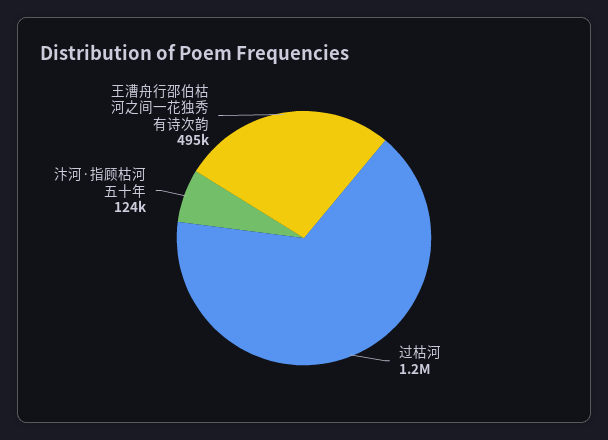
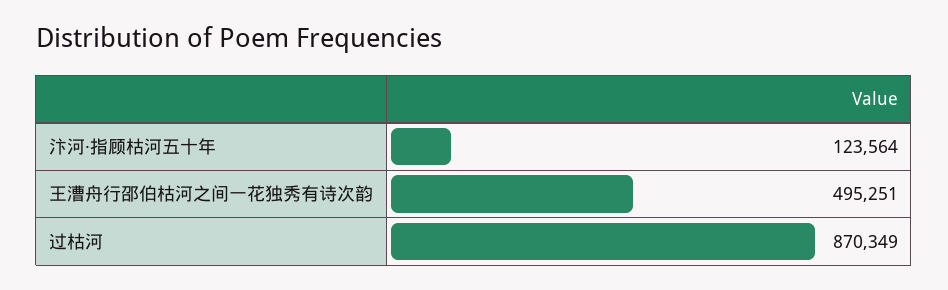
过枯河: 1200000 -> 870349

